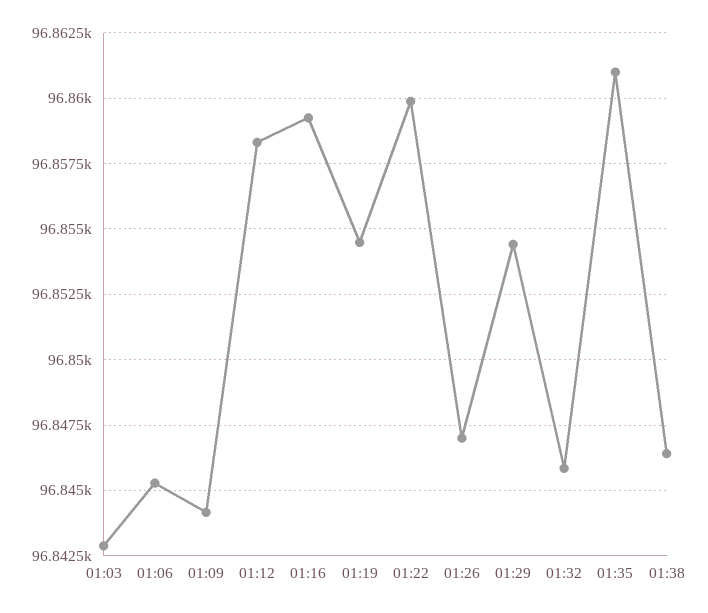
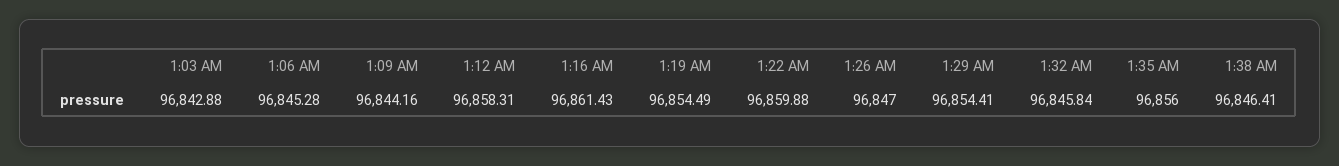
01:16: 96859.25 -> 96861.43
01:35: 96861 -> 96856

